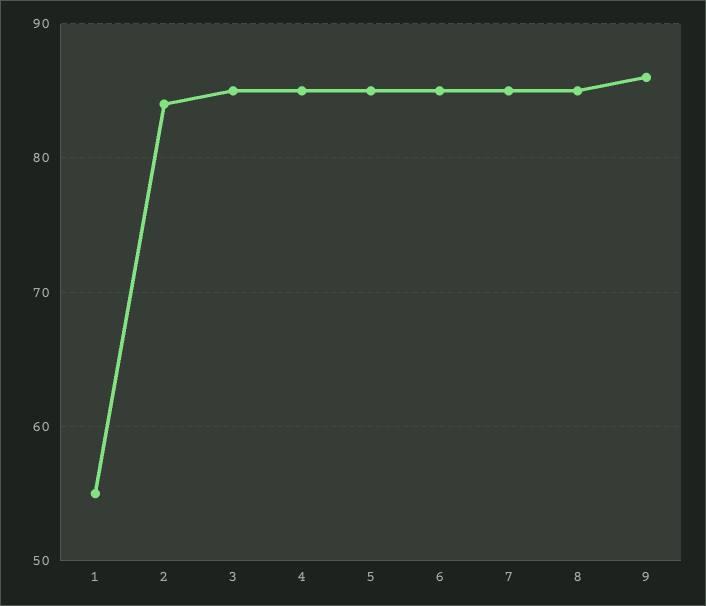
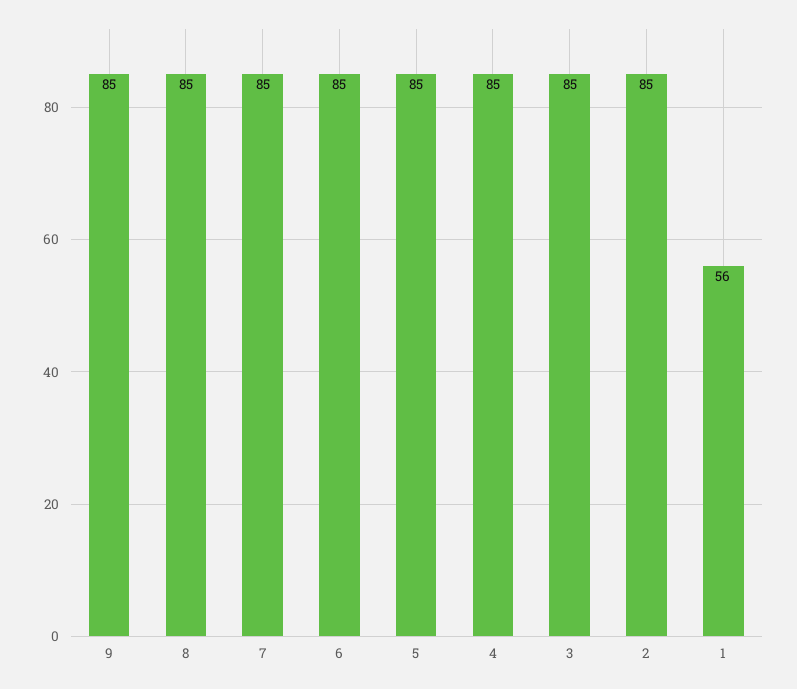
1: 55 -> 56
2: 84 -> 85
9: 86 -> 85

